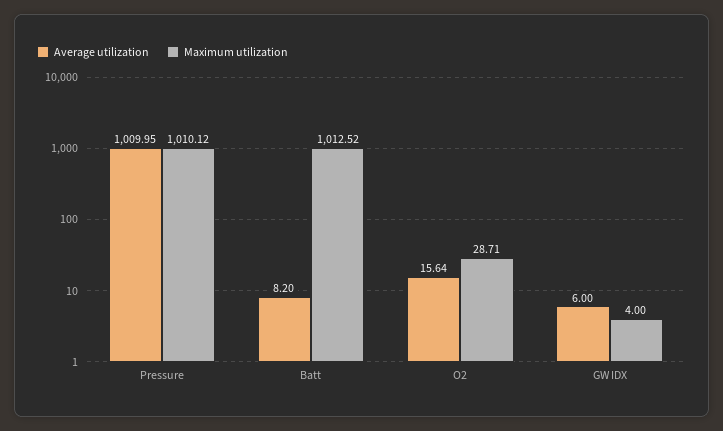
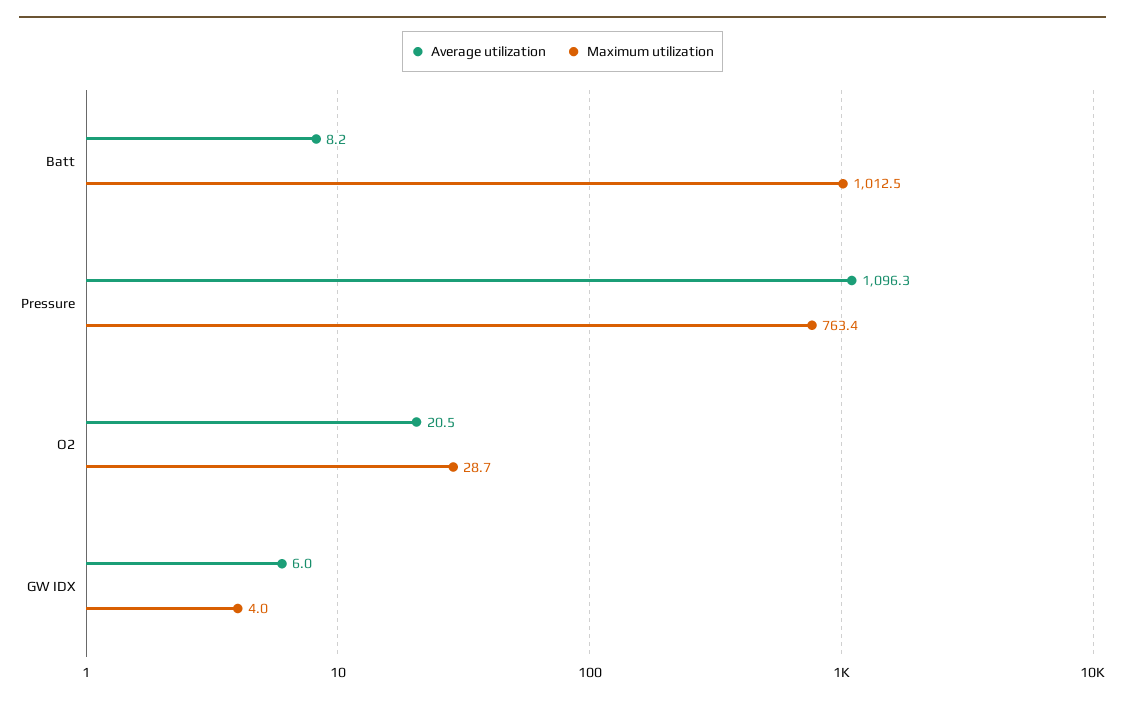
Average utilization, Pressure: 1009.95 -> 1096.3
Maximum utilization, Pressure: 1010.12 -> 763.4
Average utilization, O2: 15.64 -> 20.5

